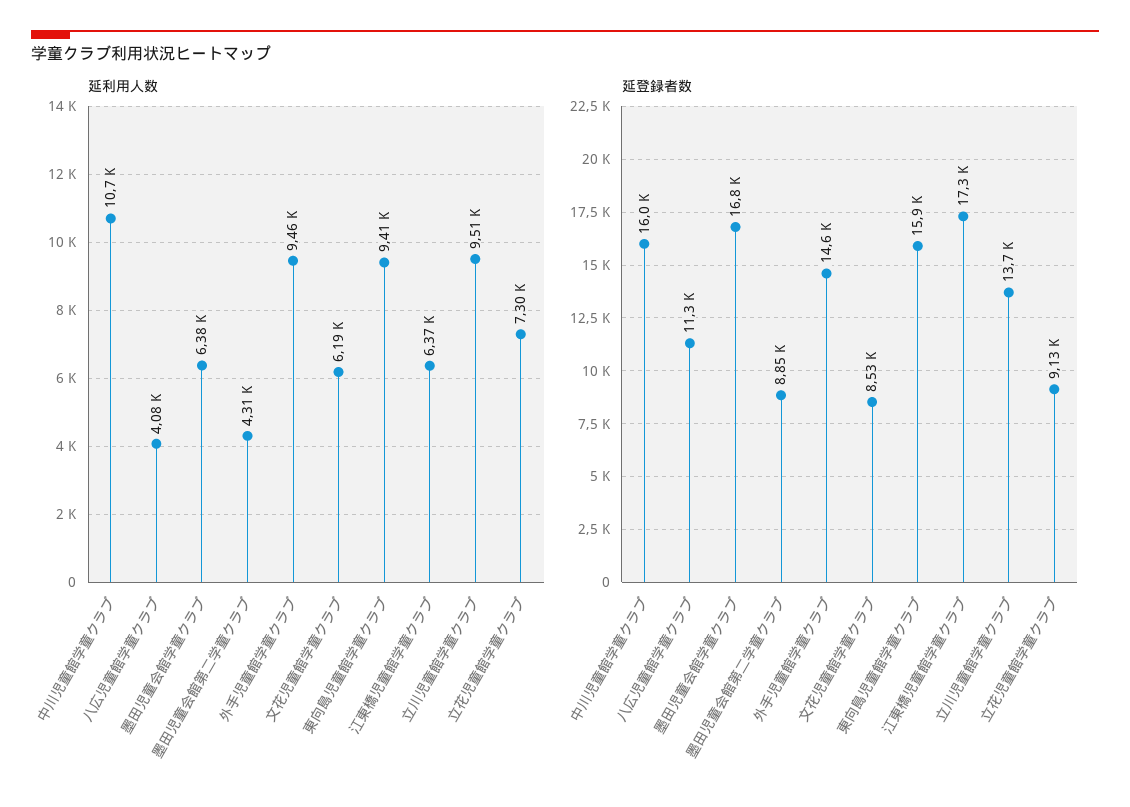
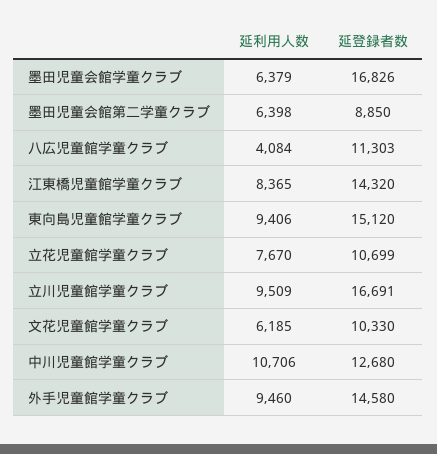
延利用人数, 墨田児童会館第二学童クラブ: 4310 -> 6398
延利用人数, 江東橋児童館学童クラブ: 6370 -> 8365
延利用人数, 立花児童館学童クラブ: 7300 -> 7670
延登録者数, 中川児童館学童クラブ: 16000 -> 12680
延登録者数, 文花児童館学童クラブ: 8530 -> 10330
延登録者数, 東向島児童館学童クラブ: 15900 -> 15120
延登録者数, 江東橋児童館学童クラブ: 17300 -> 14320
延登録者数, 立川児童館学童クラブ: 13700 -> 16691
延登録者数, 立花児童館学童クラブ: 9130 -> 10699

